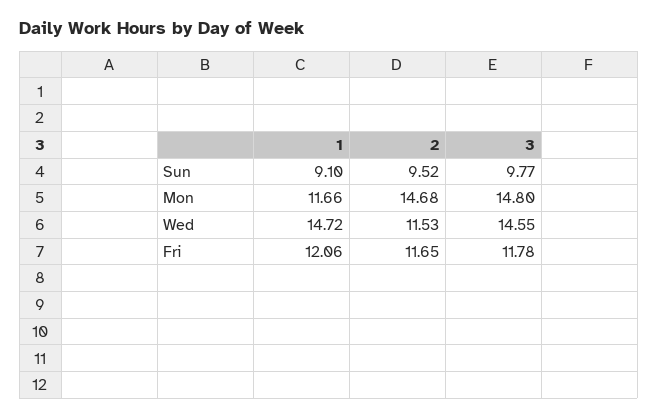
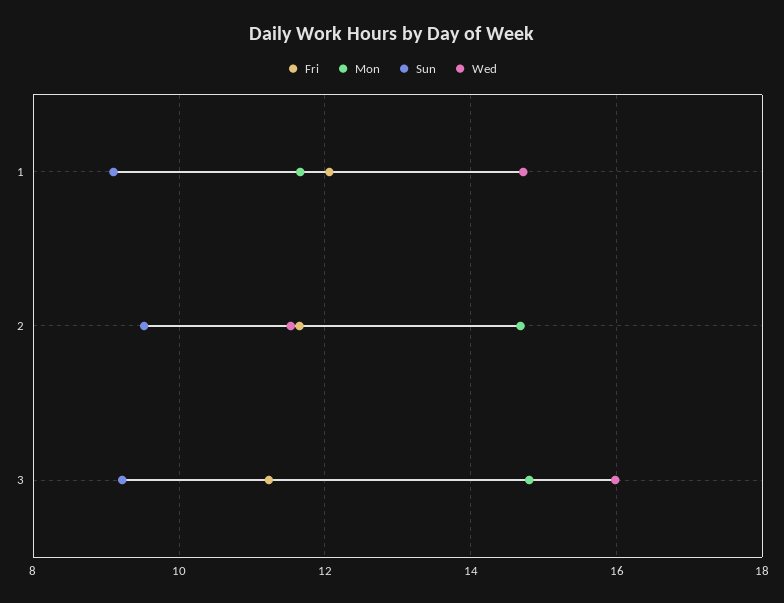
Sun, 3: 9.77 -> 9.2
Wed, 3: 14.55 -> 16
Fri, 3: 11.78 -> 11.2

